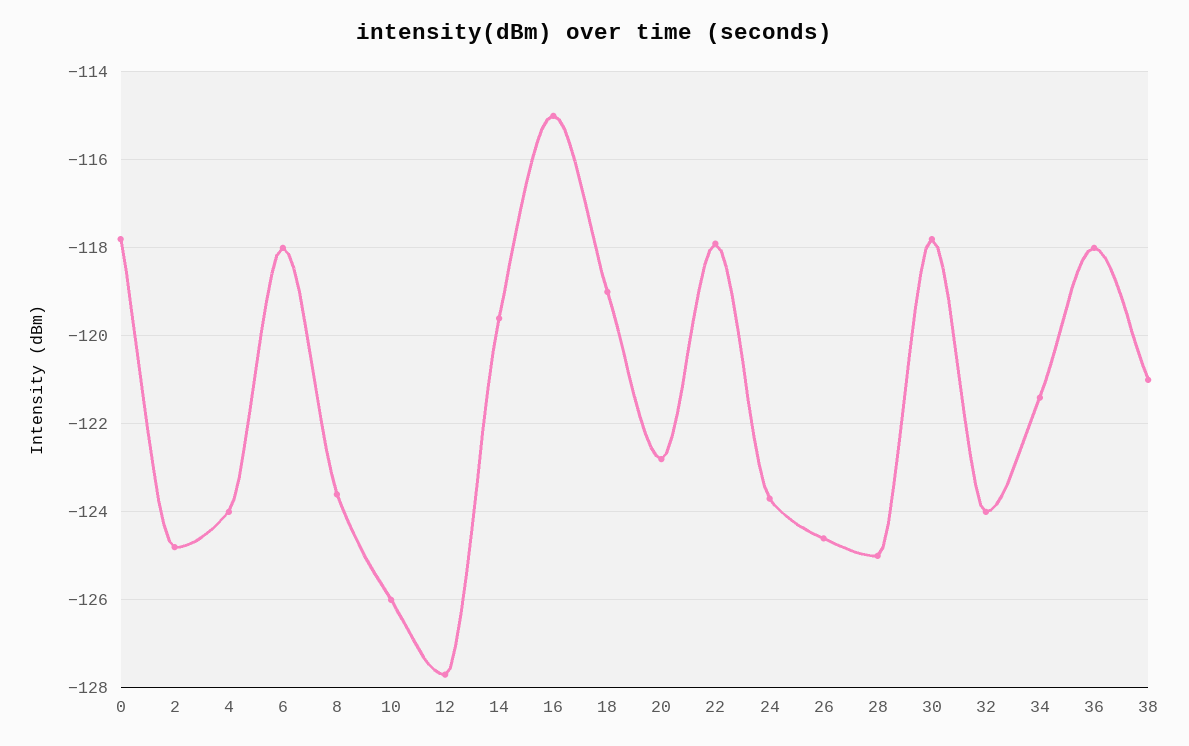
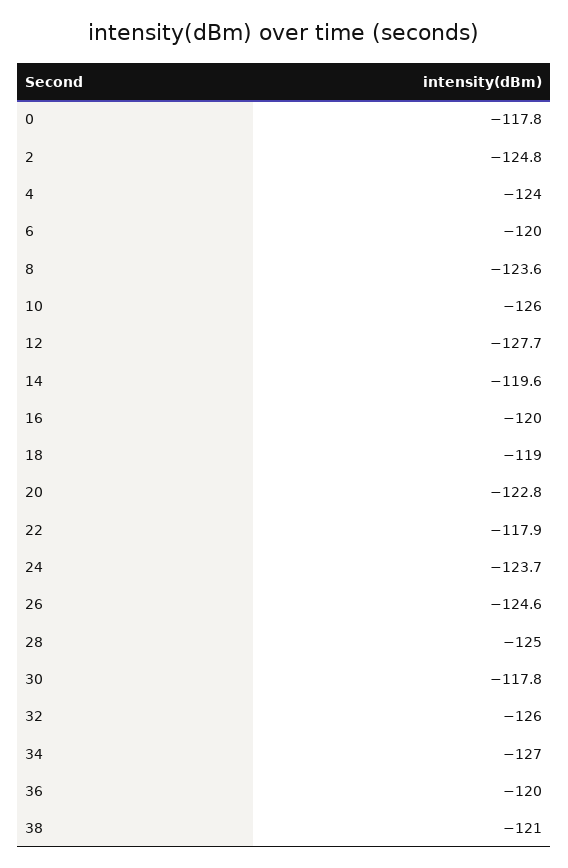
6: -118 -> -120
16: -115 -> -120
32: -124 -> -126
34: -121.5 -> -127
36: -118 -> -120

